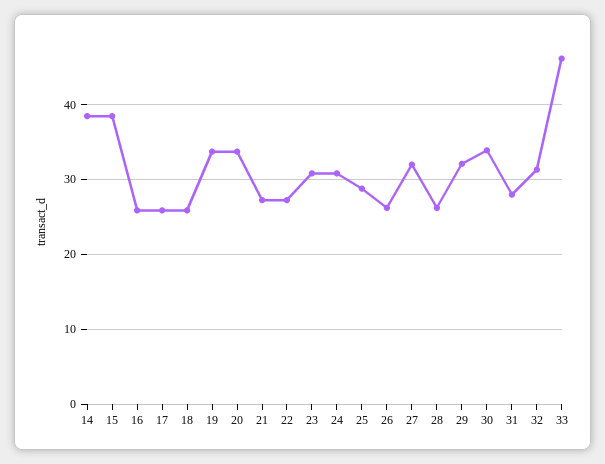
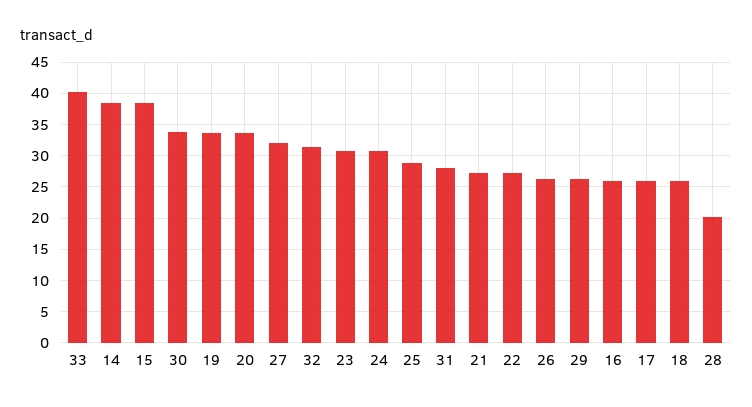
28: 26 -> 20
29: 32 -> 26
33: 46 -> 40

